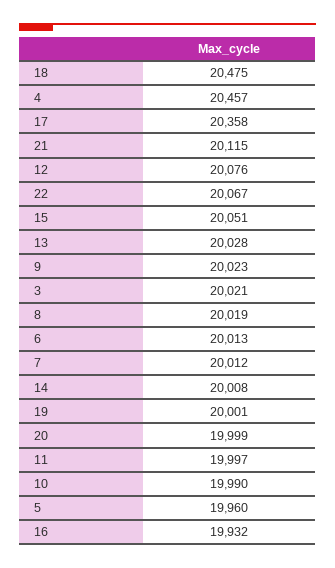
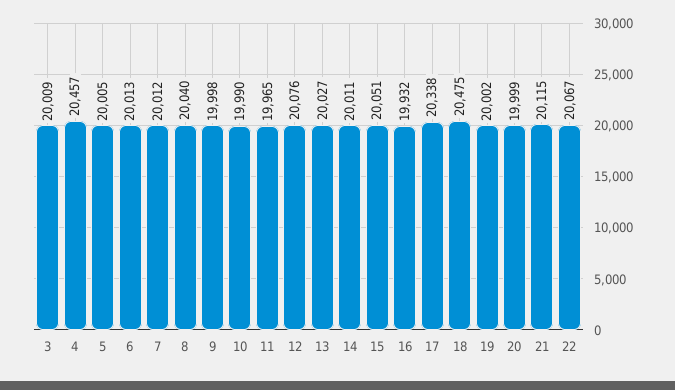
17: 20358 -> 20338
13: 20028 -> 20027
9: 20023 -> 19998
3: 20021 -> 20009
8: 20019 -> 20040
14: 20008 -> 20011
19: 20001 -> 20002
11: 19997 -> 19965
5: 19960 -> 20005

